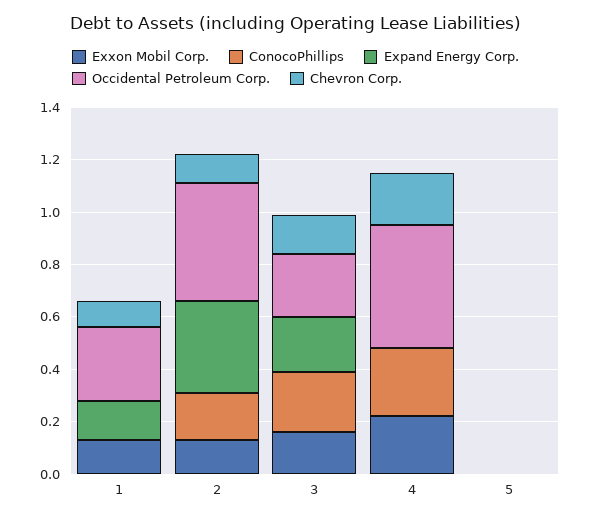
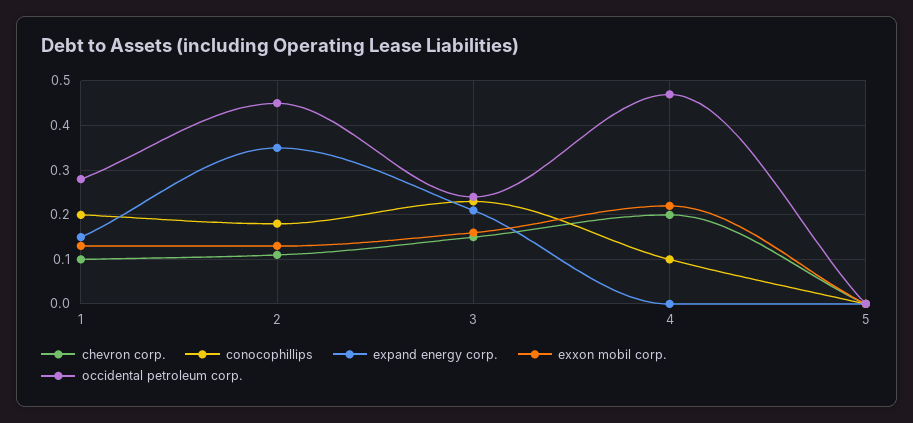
ConocoPhillips, 1: 0 -> 0.2
ConocoPhillips, 4: 0.25 -> 0.1

